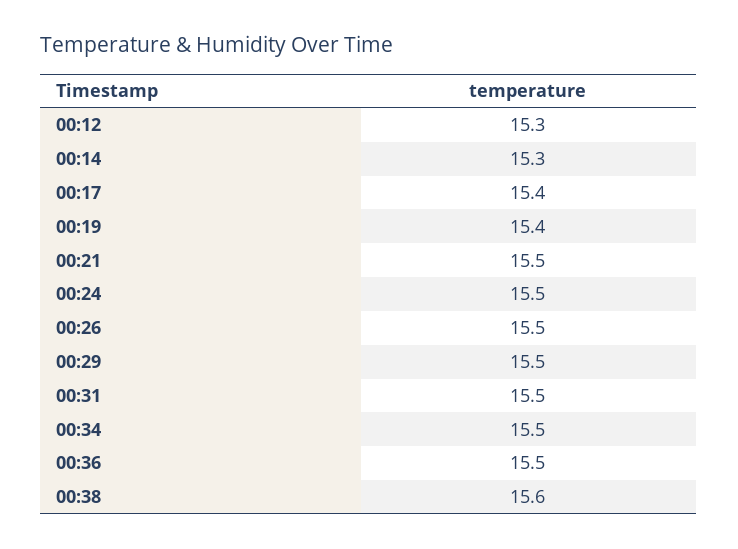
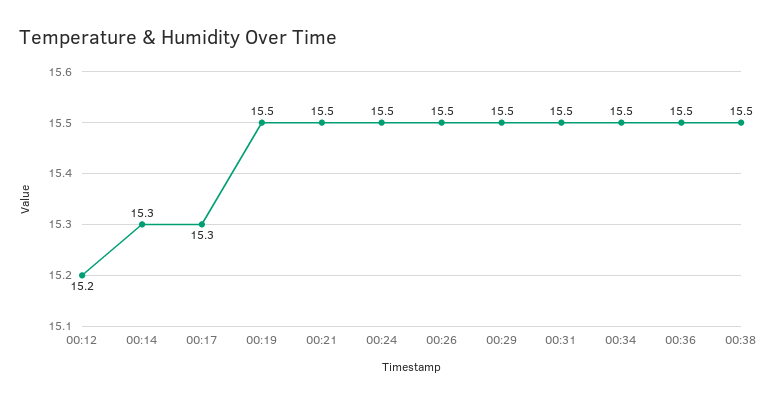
00:12: 15.3 -> 15.2
00:17: 15.4 -> 15.3
00:19: 15.4 -> 15.5
00:38: 15.6 -> 15.5

